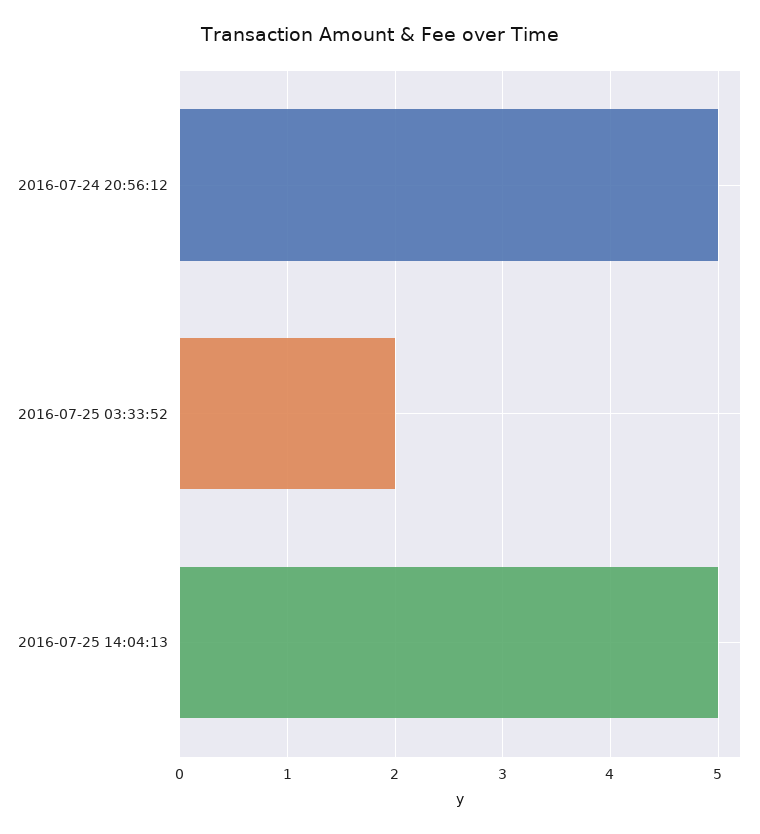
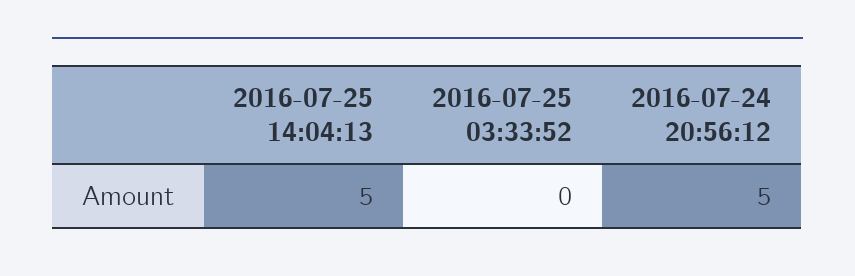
2016-07-25 03:33:52: 2 -> 0

